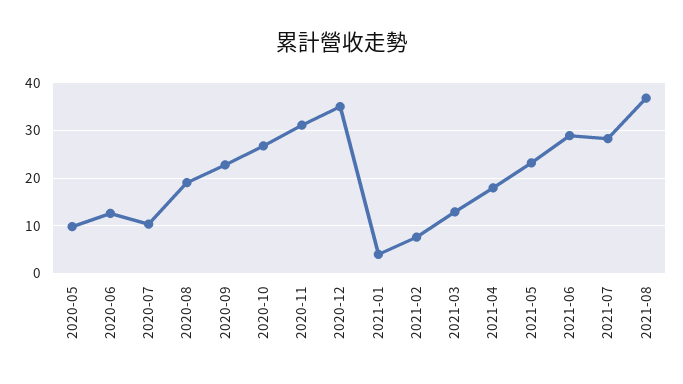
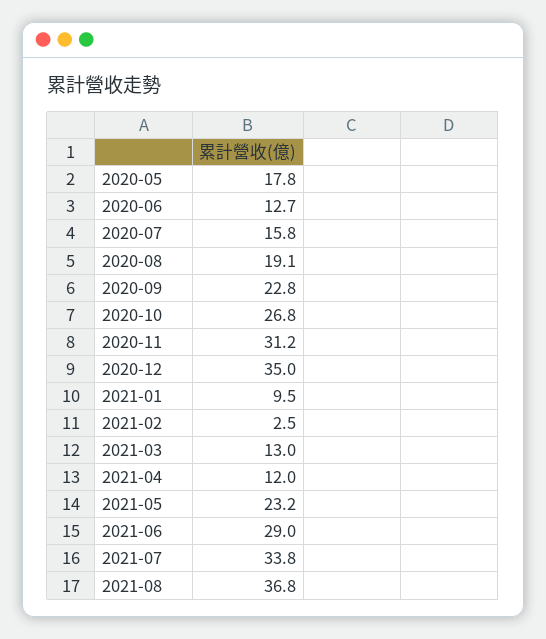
2020-05: 10 -> 17.8
2020-07: 10 -> 15.8
2021-01: 4 -> 9.5
2021-02: 8 -> 2.5
2021-04: 18 -> 12
2021-07: 28 -> 33.8

